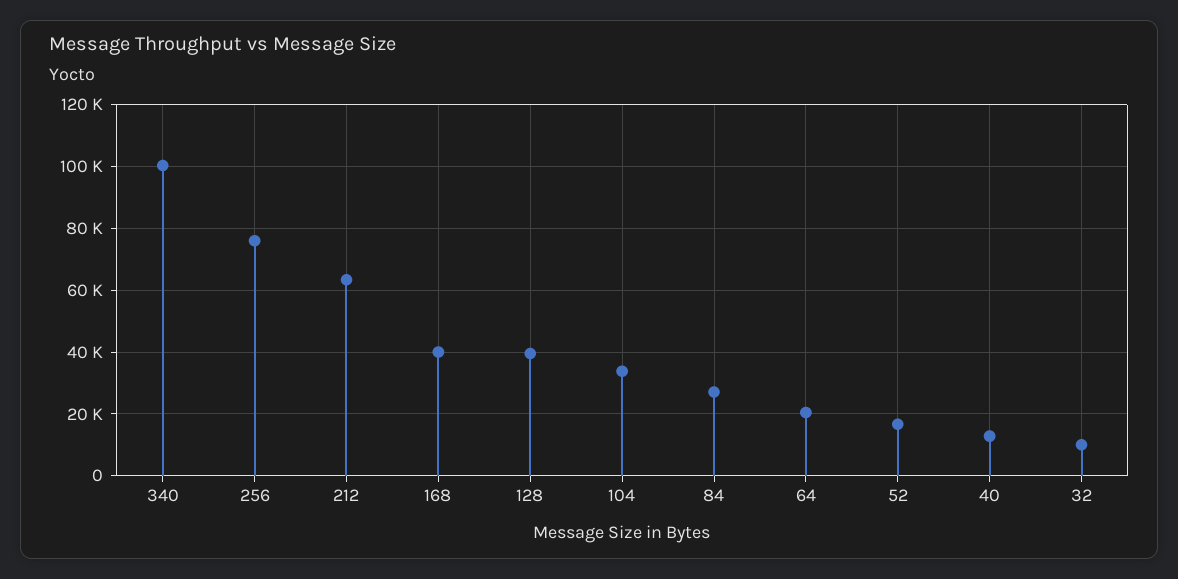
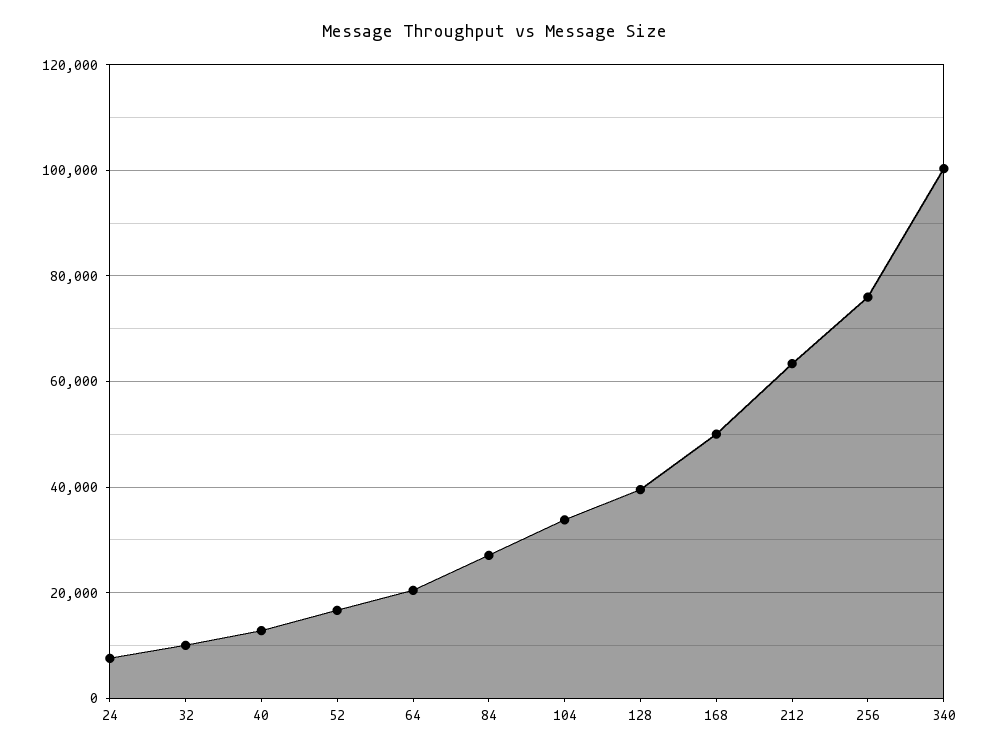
168: 40000 -> 50000
24: none -> 8000

